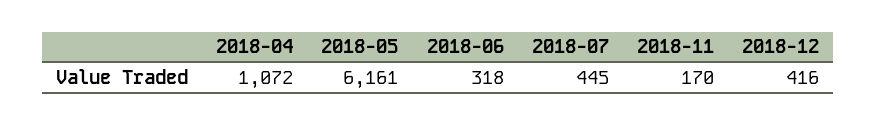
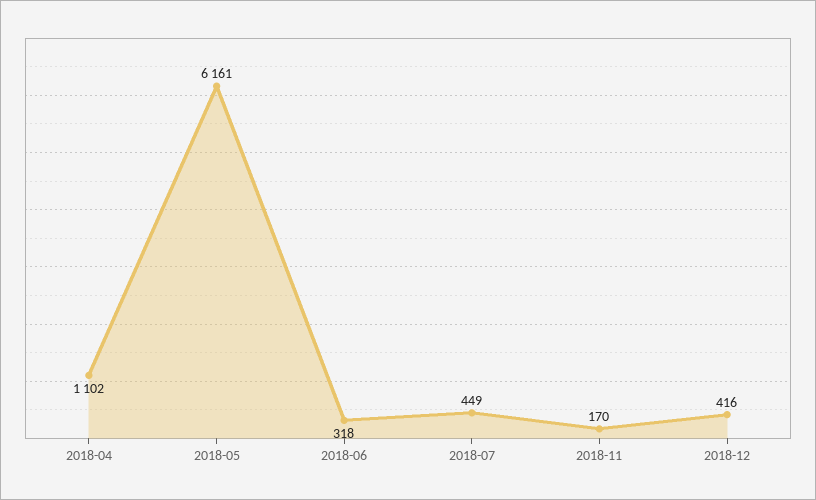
2018-04: 1072 -> 1102
2018-07: 445 -> 449

